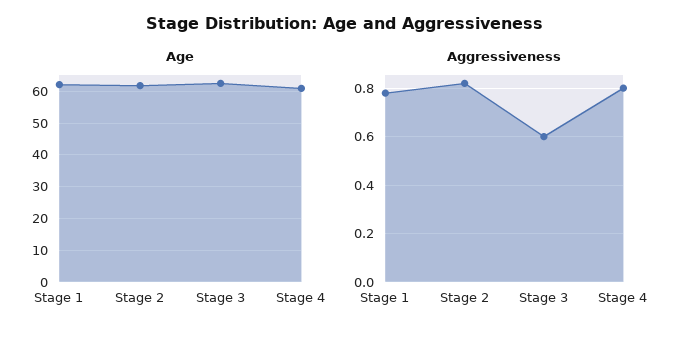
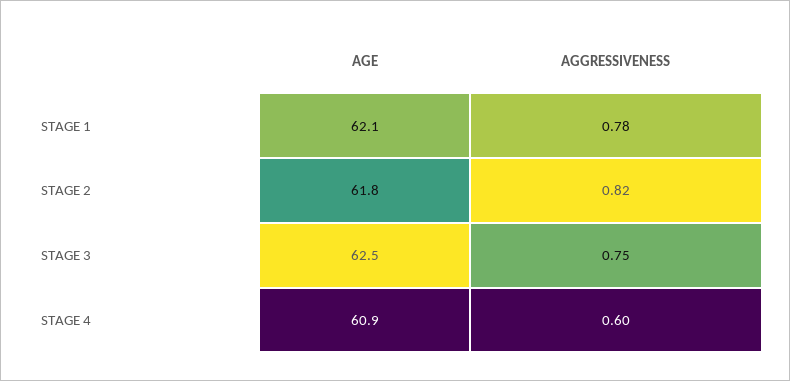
Aggressiveness, Stage 3: 0.6 -> 0.75
Aggressiveness, Stage 4: 0.8 -> 0.6

